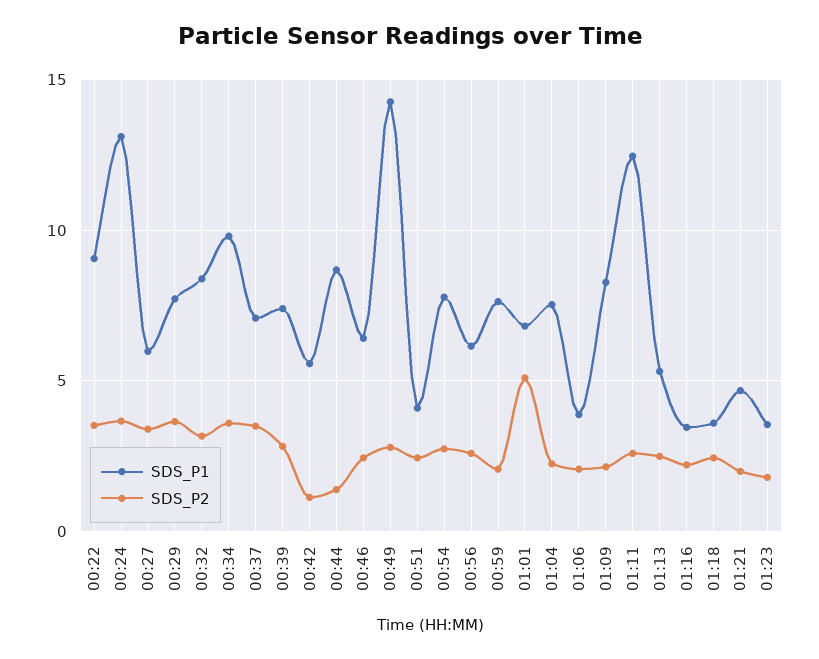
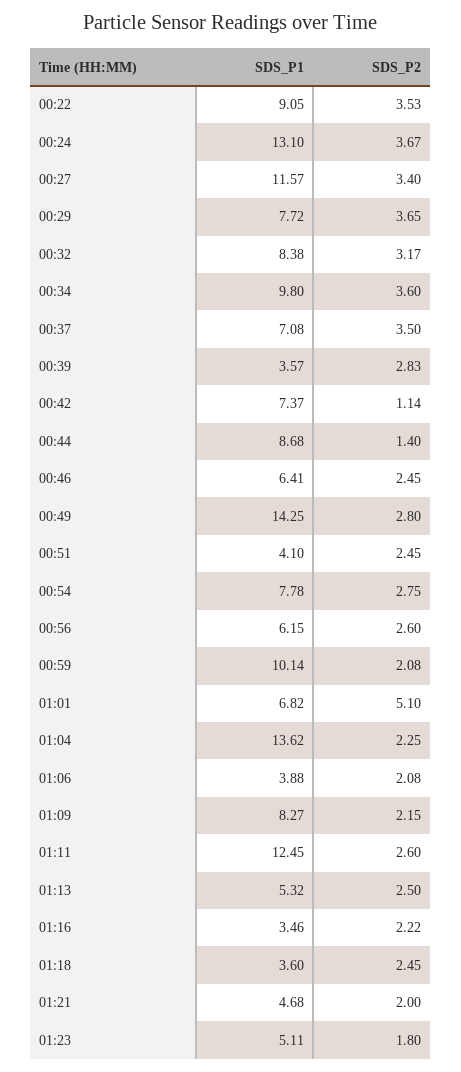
SDS_P1, 00:27: 6 -> 11.57
SDS_P1, 00:39: 7.5 -> 3.57
SDS_P1, 00:42: 5.5 -> 7.37
SDS_P1, 00:59: 7.5 -> 10.14
SDS_P1, 01:04: 7.5 -> 13.62
SDS_P1, 01:23: 3.5 -> 5.11

